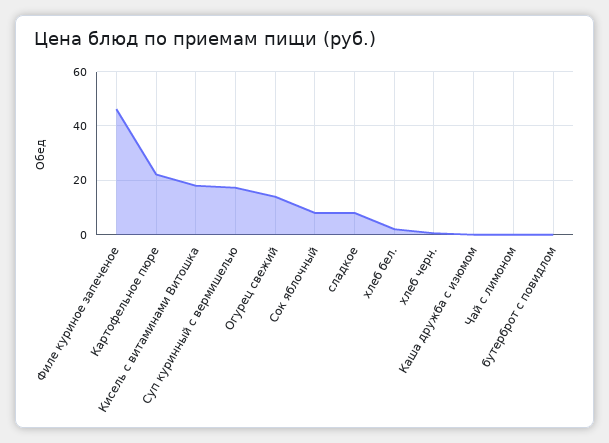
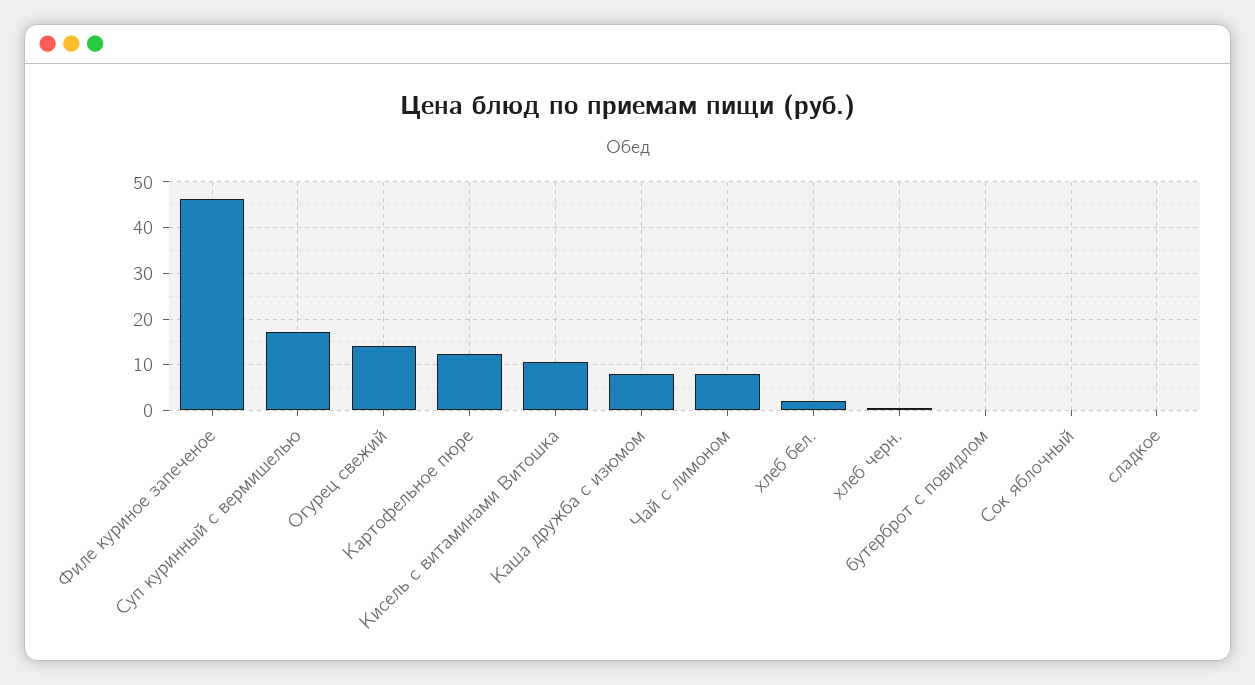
Картофельное пюре: 22.5 -> 12
Кисель с витаминами Витошка: 17.5 -> 10
Сок яблочный: 7.5 -> 0
сладкое: 7.5 -> 0
Каша дружба с изюмом: 0 -> 8
Чай с лимоном: 0 -> 8

